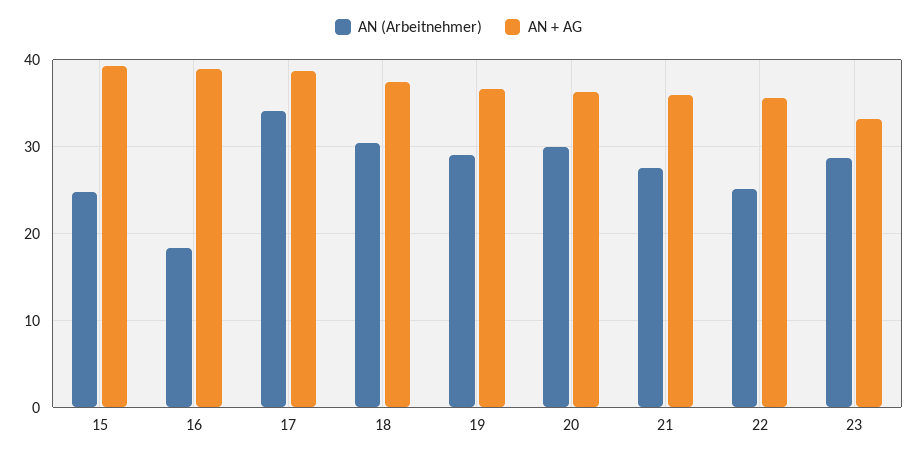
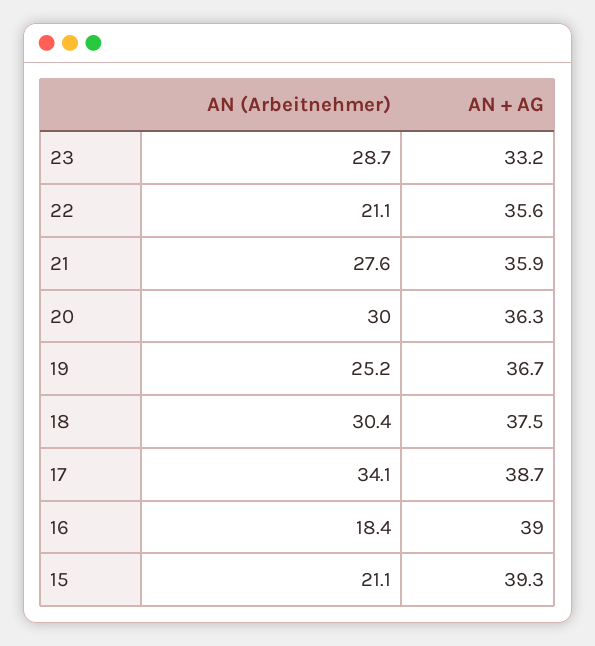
AN (Arbeitnehmer), 15: 25 -> 21.1
AN (Arbeitnehmer), 19: 29 -> 25.2
AN (Arbeitnehmer), 22: 25 -> 21.1

